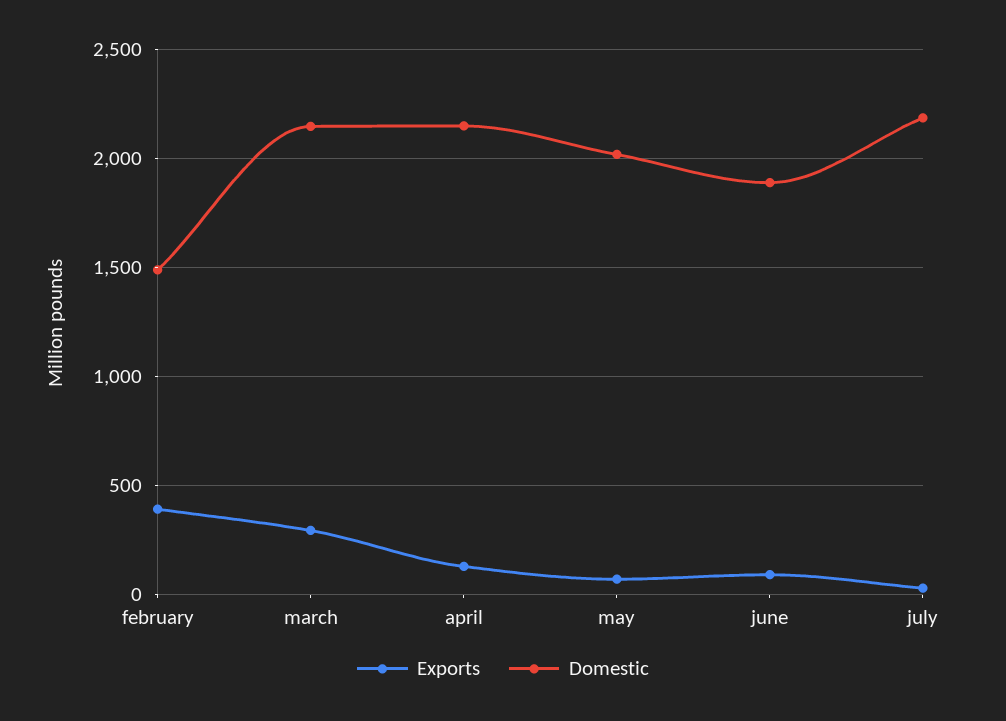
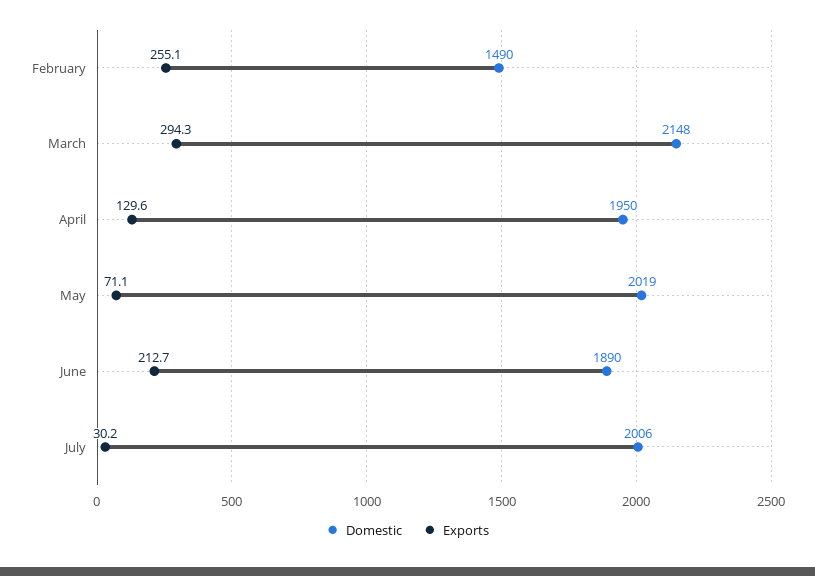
Exports, february: 400 -> 255.1
Domestic, april: 2150 -> 1950
Exports, june: 100 -> 212.7
Domestic, july: 2200 -> 2006

